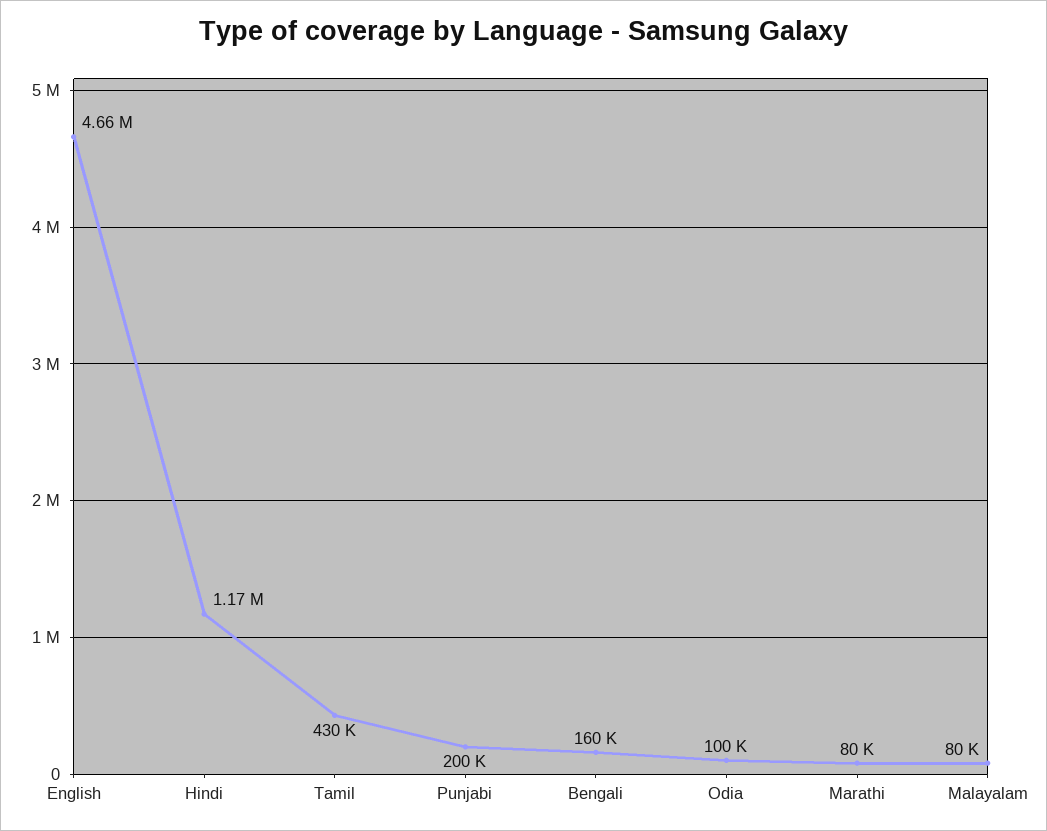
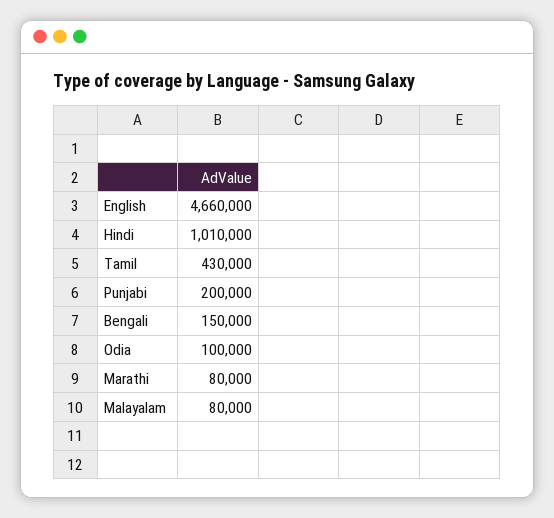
Hindi: 1170000 -> 1010000
Bengali: 160000 -> 150000

